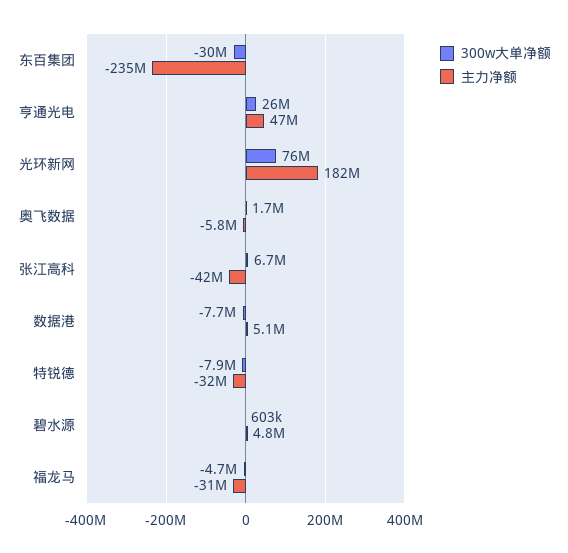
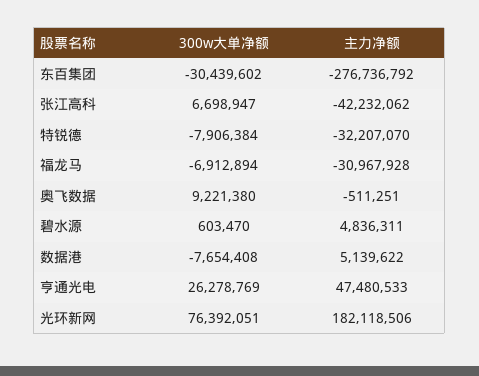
主力净额, 东百集团: -235000000 -> -276736792
300w大单净额, 奥飞数据: 1700000 -> 9221380
主力净额, 奥飞数据: -5800000 -> -511251
300w大单净额, 福龙马: -4700000 -> -6912894

